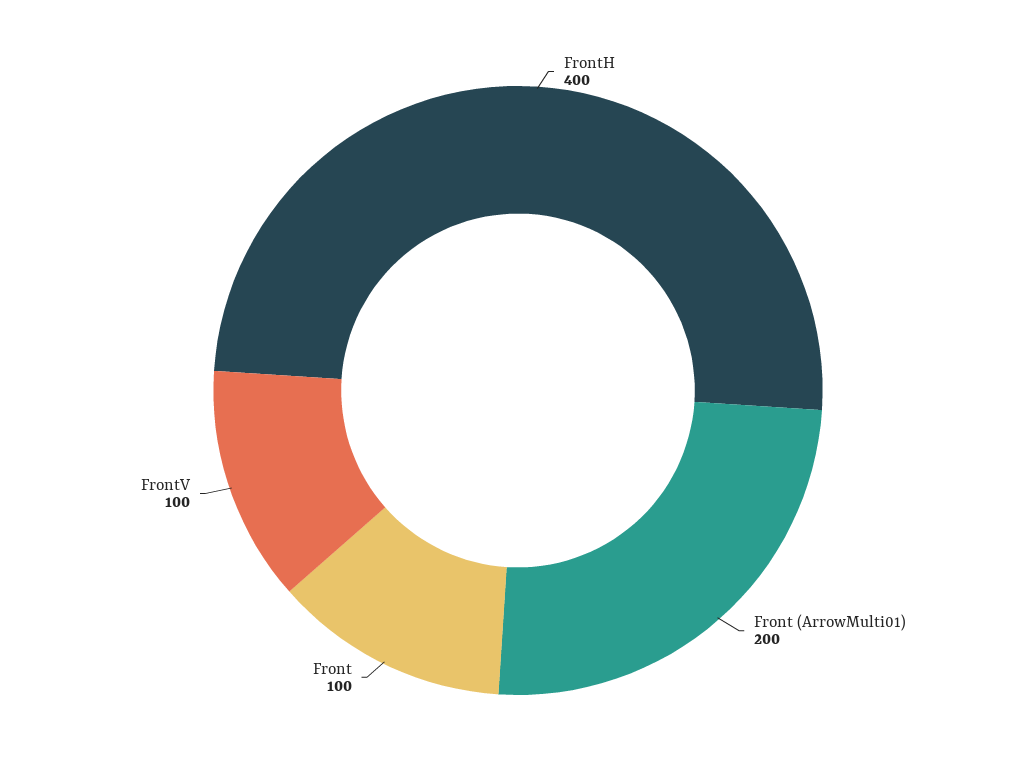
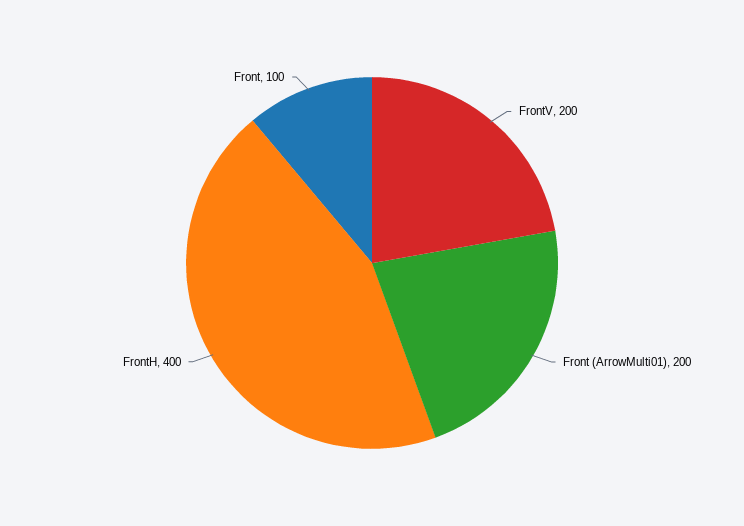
FrontV: 100 -> 200

